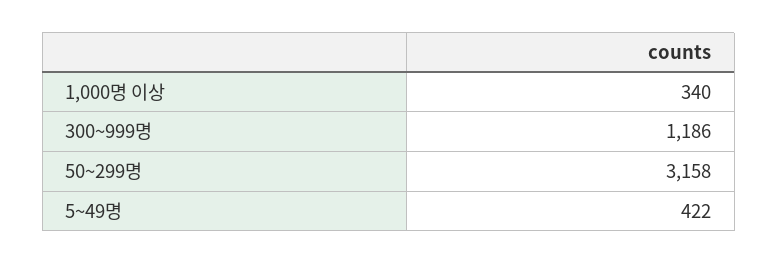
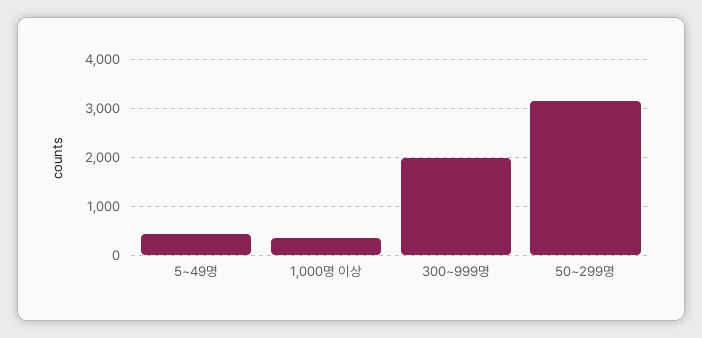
300~999명: 1186 -> 2000

